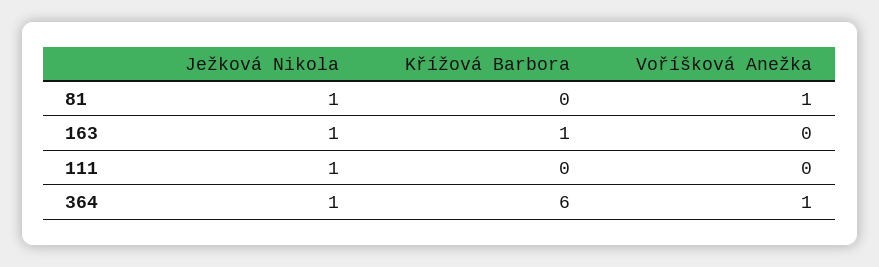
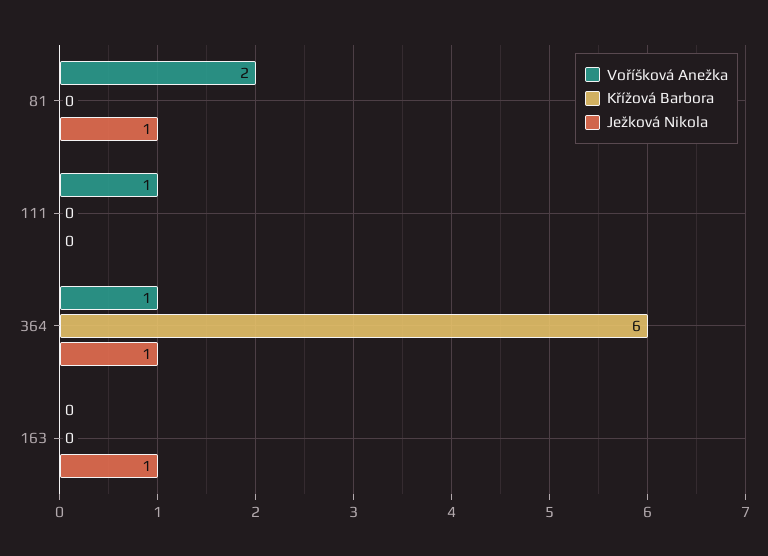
Voříšková Anežka, 81: 1 -> 2
Křížová Barbora, 163: 1 -> 0
Ježková Nikola, 111: 1 -> 0
Voříšková Anežka, 111: 0 -> 1

